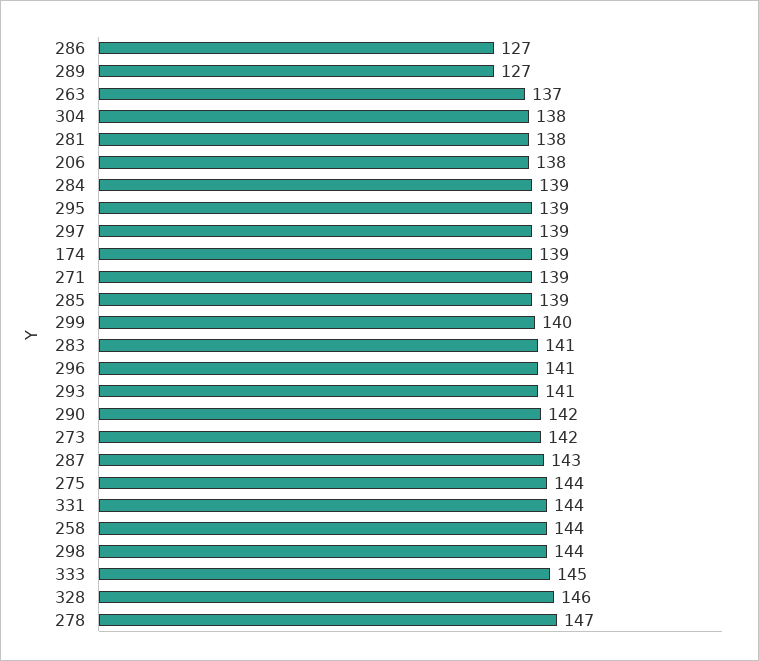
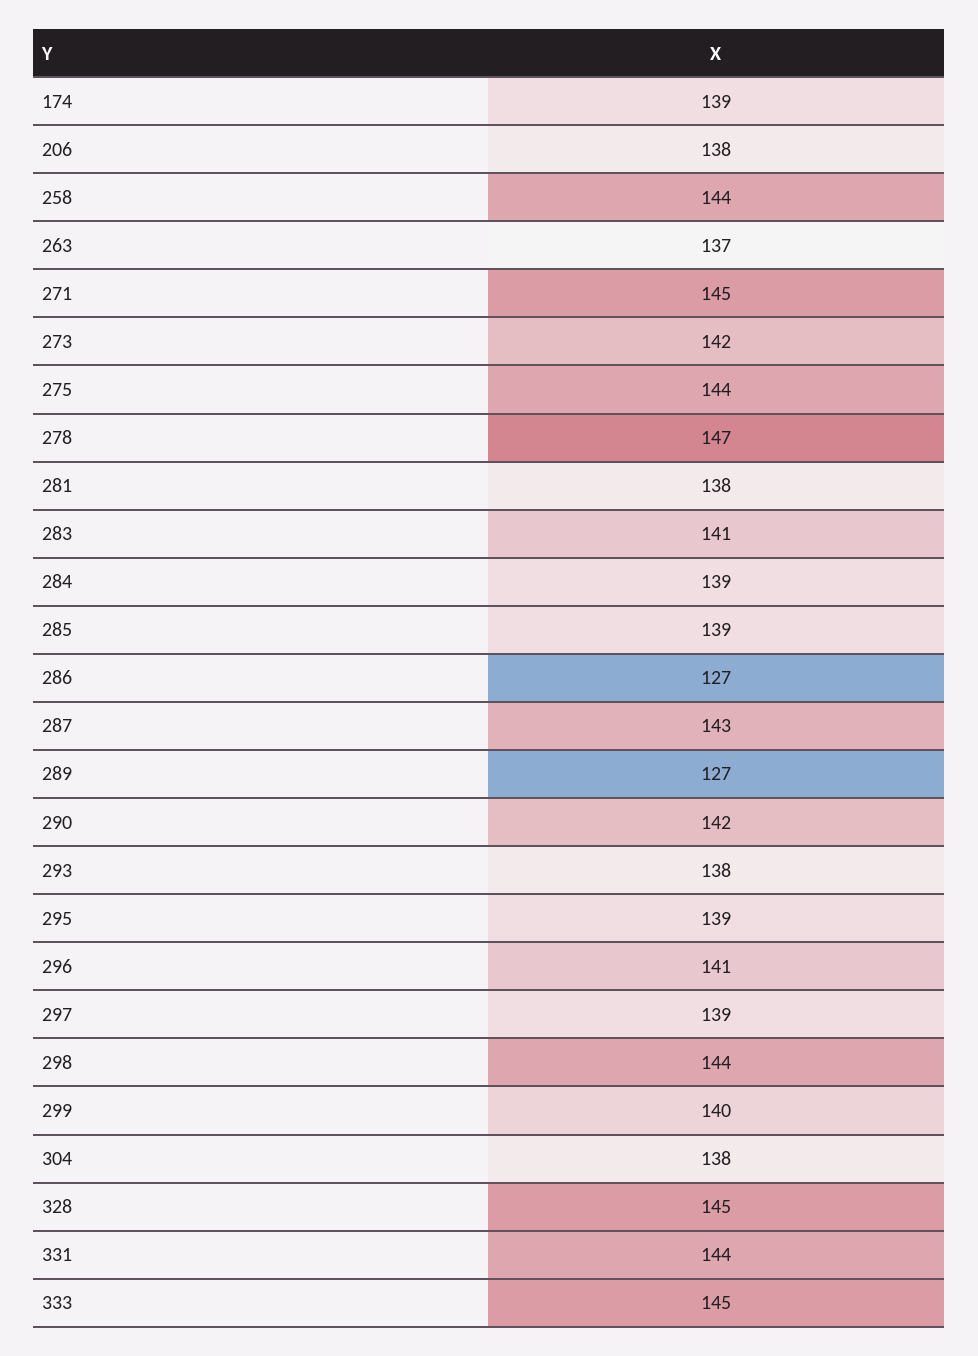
271: 139 -> 145
293: 141 -> 138
328: 146 -> 145

